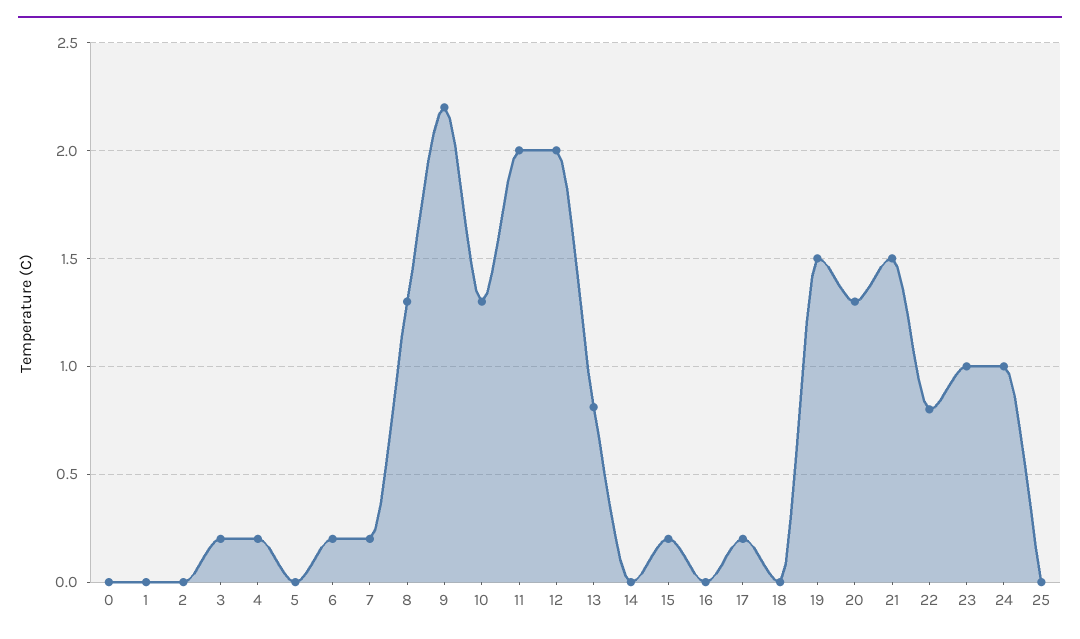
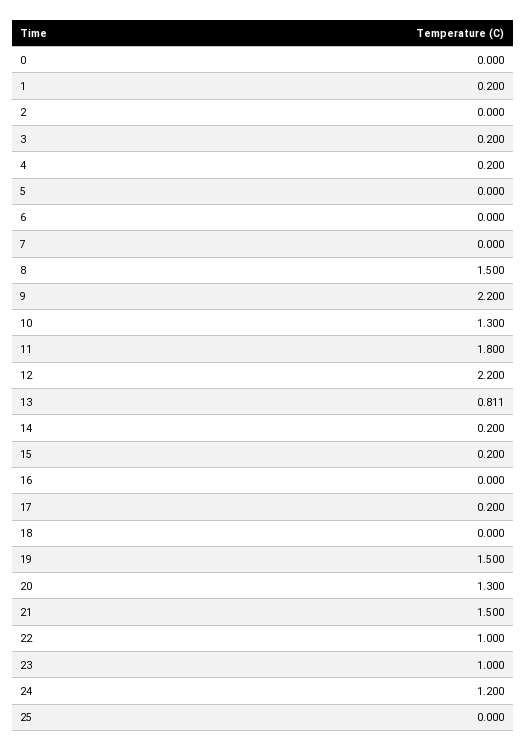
1: 0 -> 0.2
6: 0.2 -> 0
7: 0.2 -> 0
8: 1.3 -> 1.5
11: 2 -> 1.8
12: 2 -> 2.2
14: 0 -> 0.2
22: 0.8 -> 1
24: 1 -> 1.2

